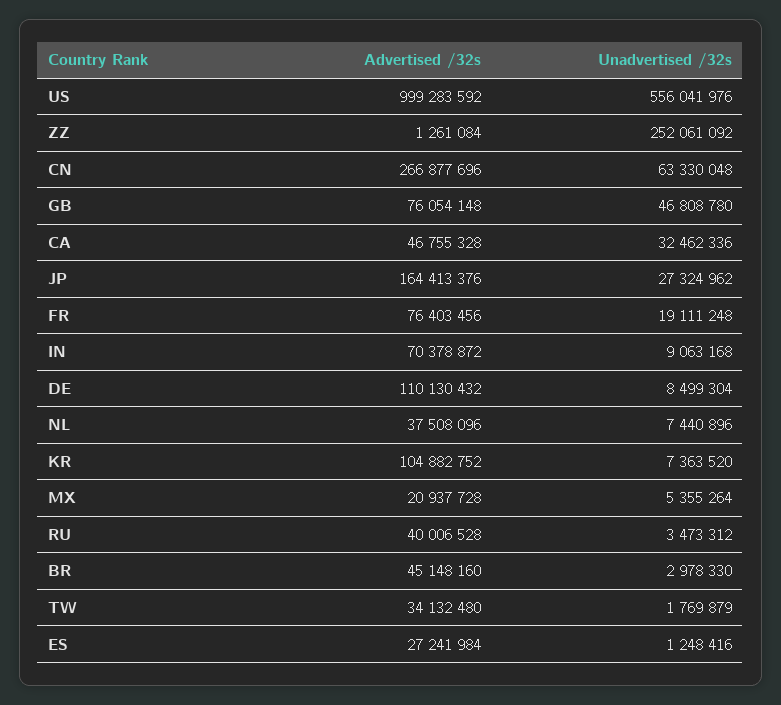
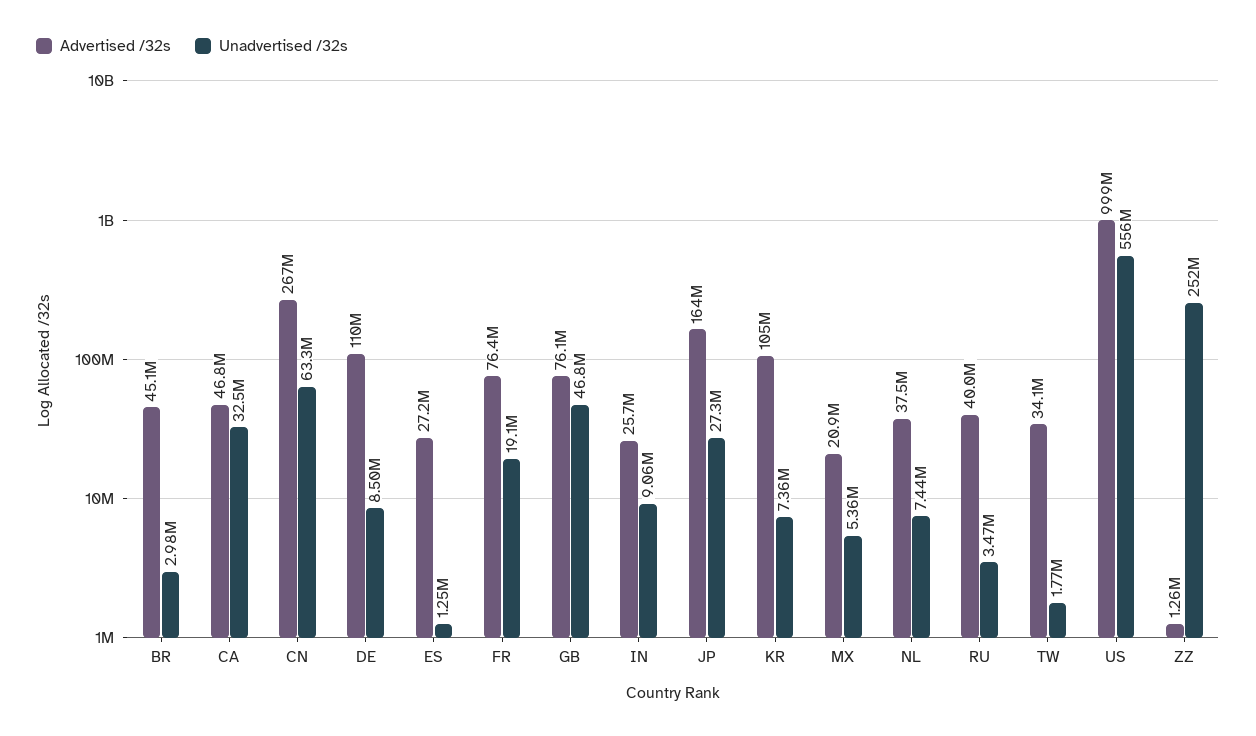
Advertised /32s, IN: 70378872 -> 25700000

